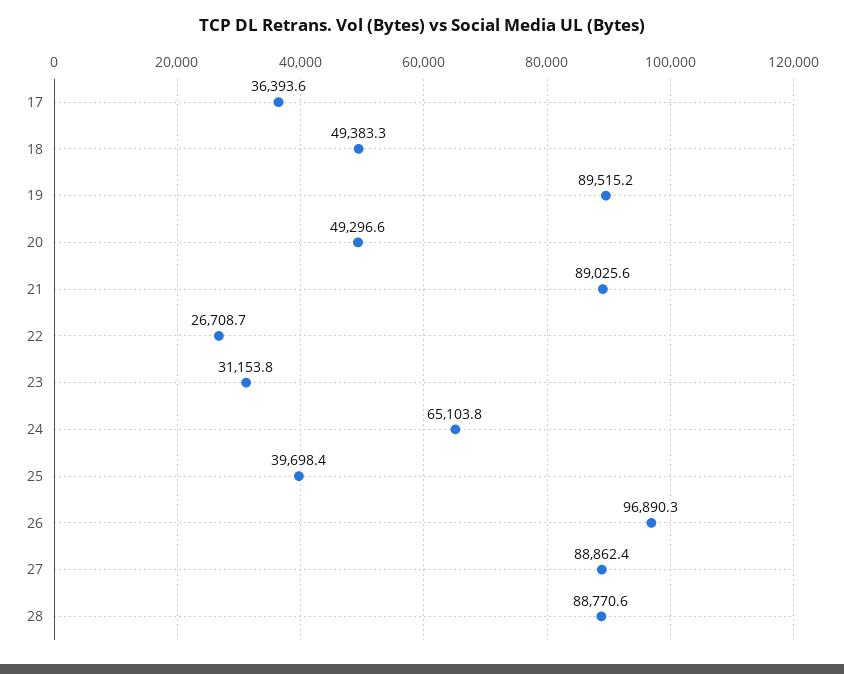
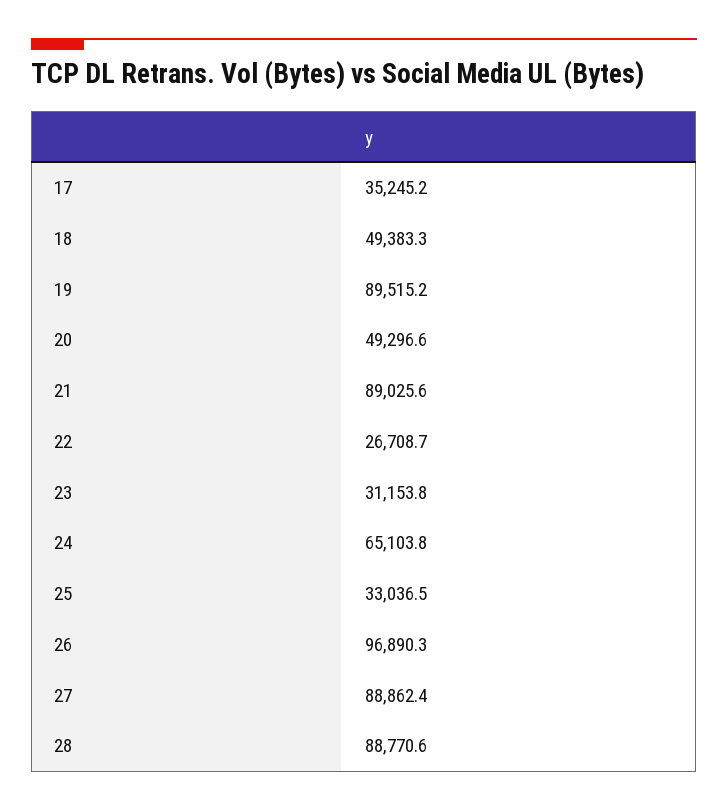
17: 36393.6 -> 35245.2
25: 39698.4 -> 33036.5

